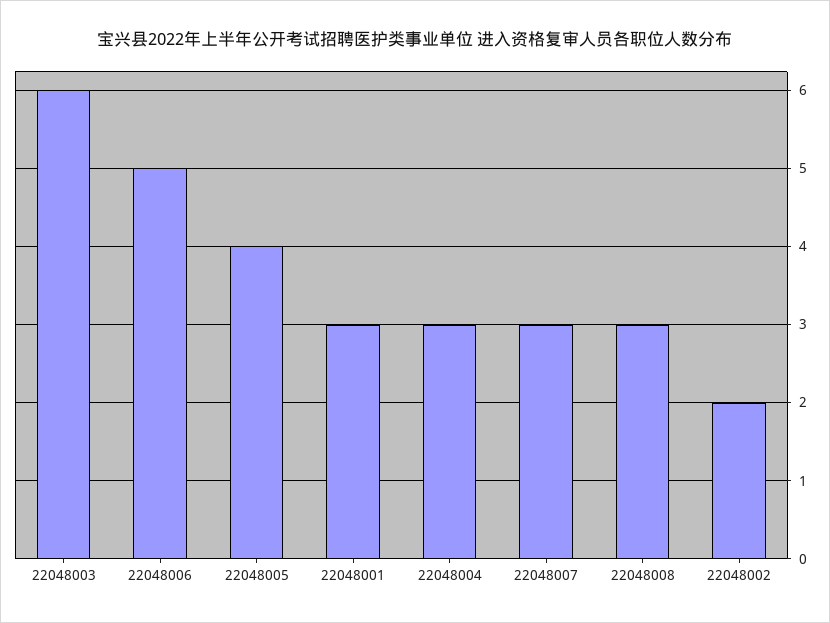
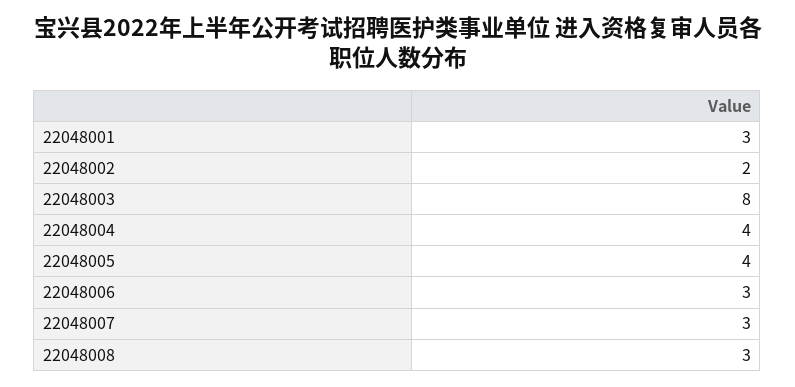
22048003: 6 -> 8
22048006: 5 -> 3
22048004: 3 -> 4

